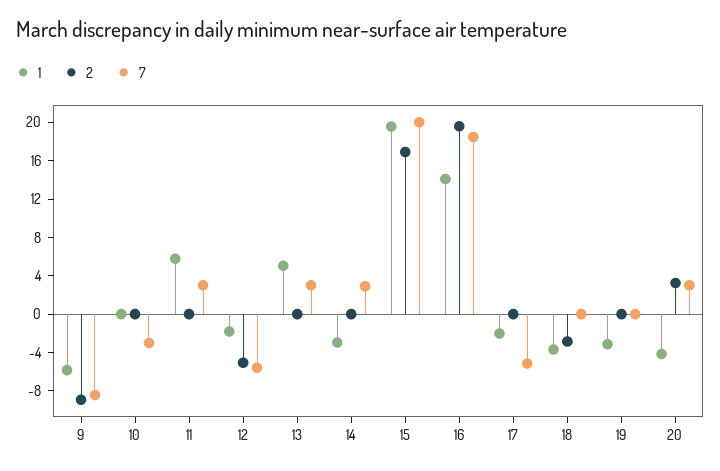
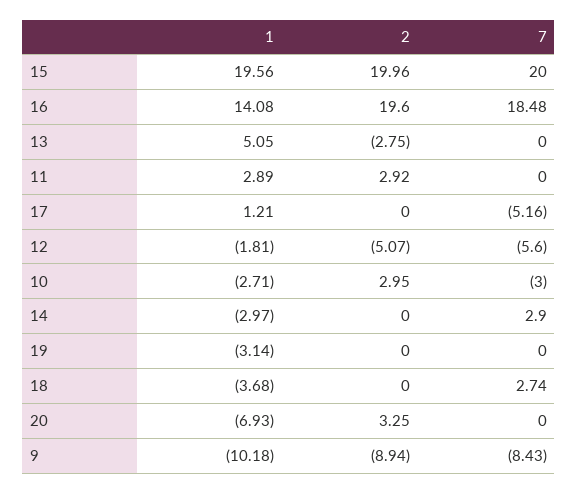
1, 9: -6 -> -10.18
1, 10: 0 -> -2.71
2, 10: 0 -> 2.95
1, 11: 6 -> 2.89
2, 11: 0 -> 2.92
7, 11: 3 -> 0
2, 13: 0 -> -2.75
7, 13: 3 -> 0
2, 15: 17 -> 19.96
1, 17: -2 -> 1.21
2, 18: -3 -> 0
7, 18: 0 -> 2.74
1, 20: -4 -> -6.93
7, 20: 3 -> 0

